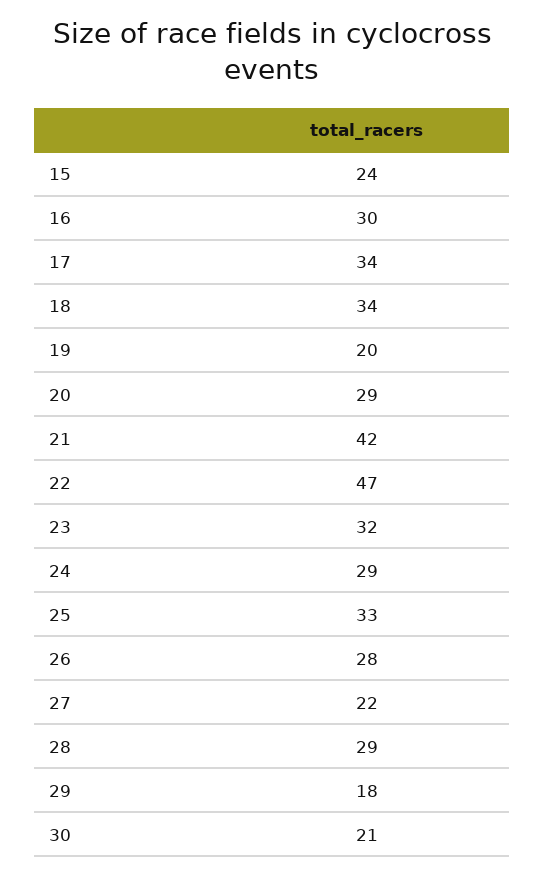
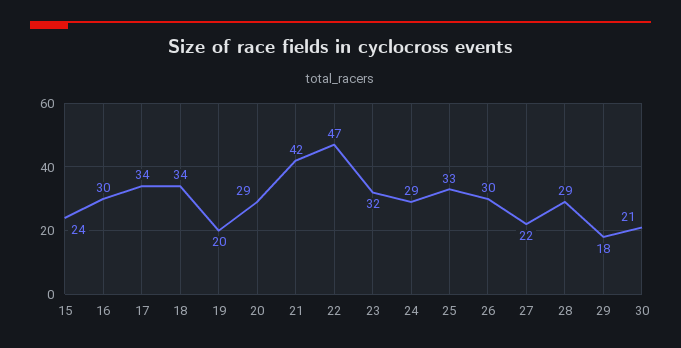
26: 28 -> 30

